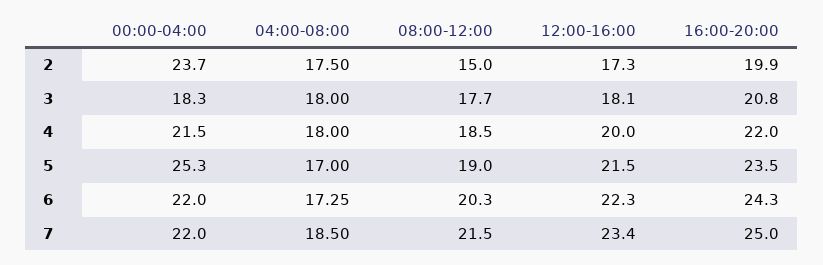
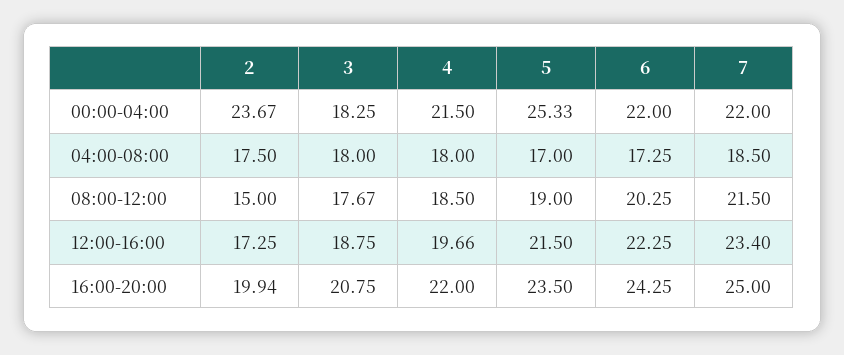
12:00-16:00, 3: 18.1 -> 18.75
12:00-16:00, 4: 20 -> 19.66

